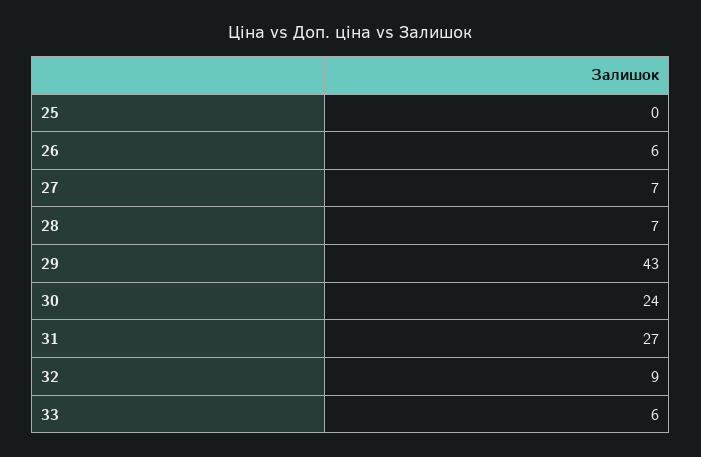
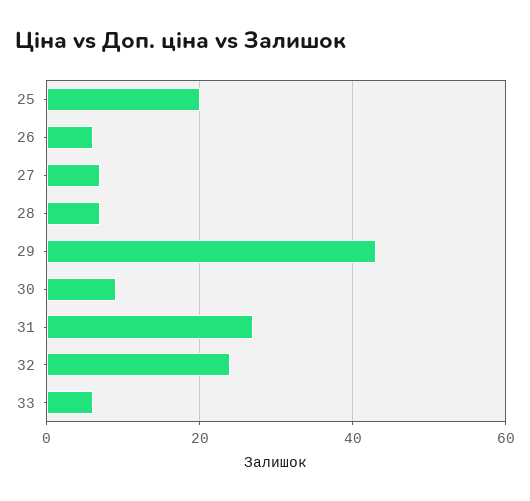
25: 0 -> 20
30: 24 -> 10
32: 9 -> 25

